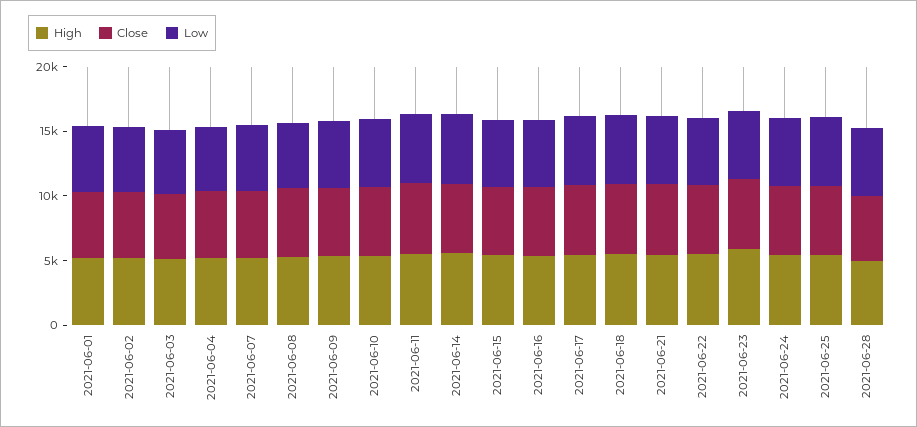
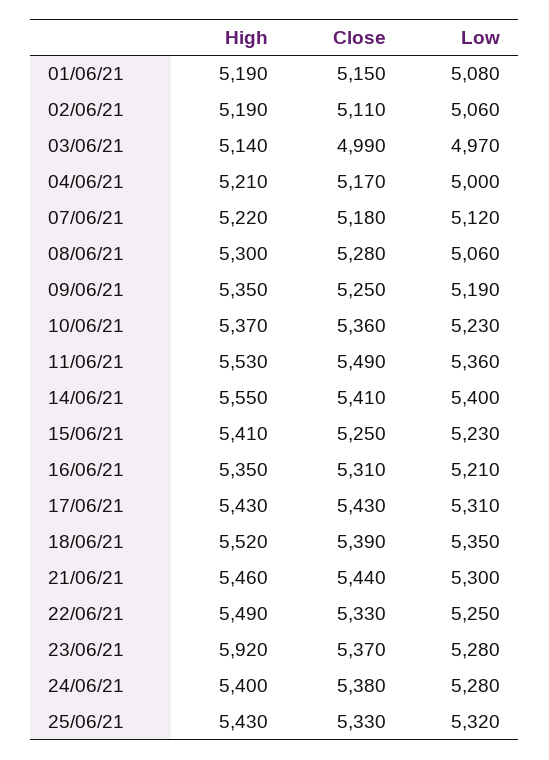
High, 2021-06-28: 5000 -> none
Close, 2021-06-28: 5000 -> none
Low, 2021-06-28: 5000 -> none

